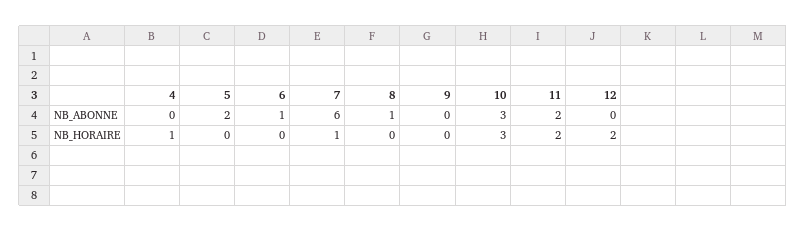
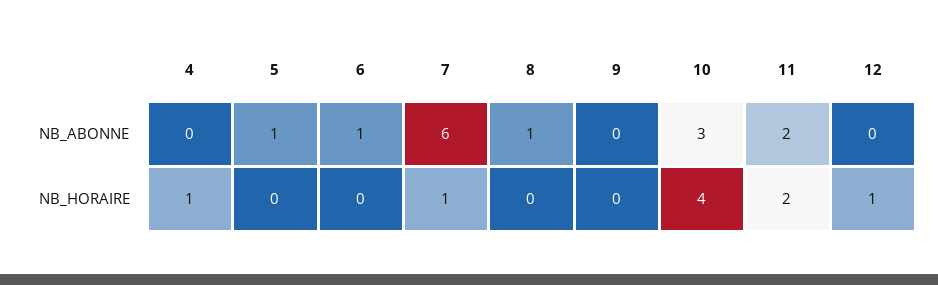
5, NB_ABONNE: 2 -> 1
10, NB_HORAIRE: 3 -> 4
12, NB_HORAIRE: 2 -> 1

